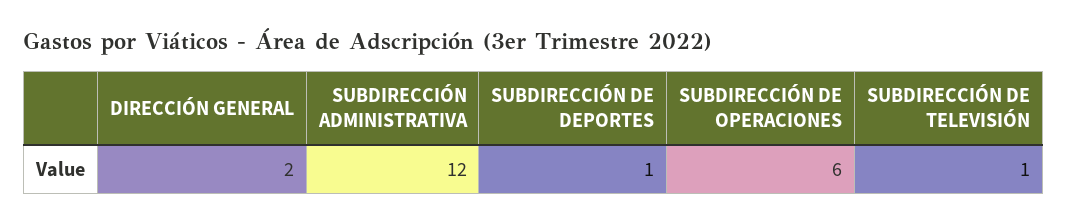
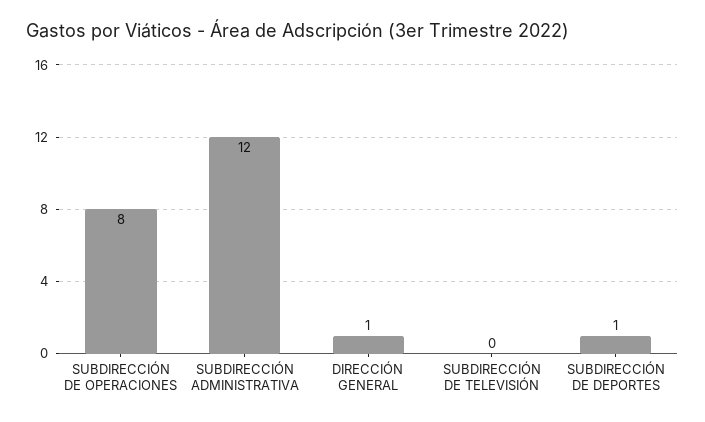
DIRECCIÓN GENERAL: 2 -> 1
SUBDIRECCIÓN DE OPERACIONES: 6 -> 8
SUBDIRECCIÓN DE TELEVISIÓN: 1 -> 0

